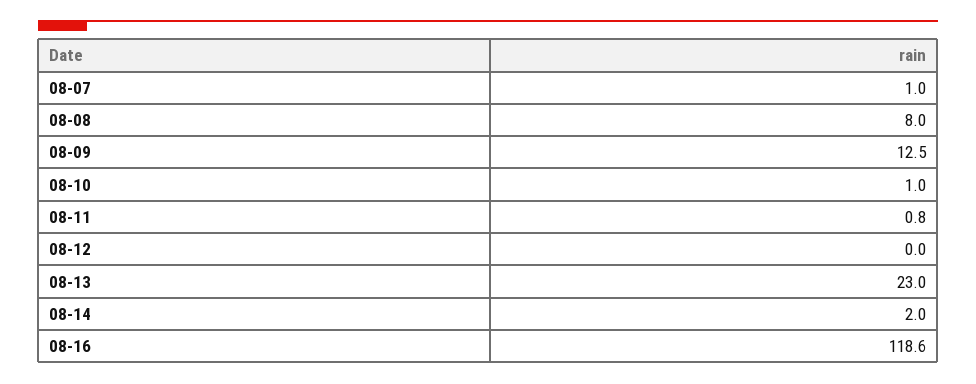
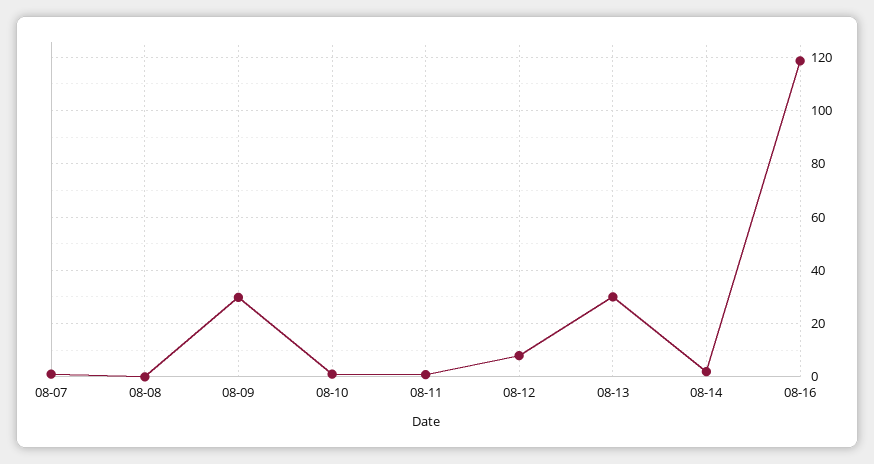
08-08: 8 -> 0
08-09: 12.5 -> 30
08-12: 0 -> 7.5
08-13: 23 -> 30

